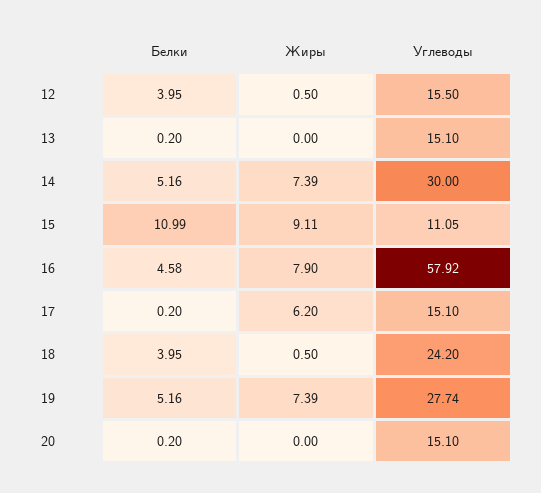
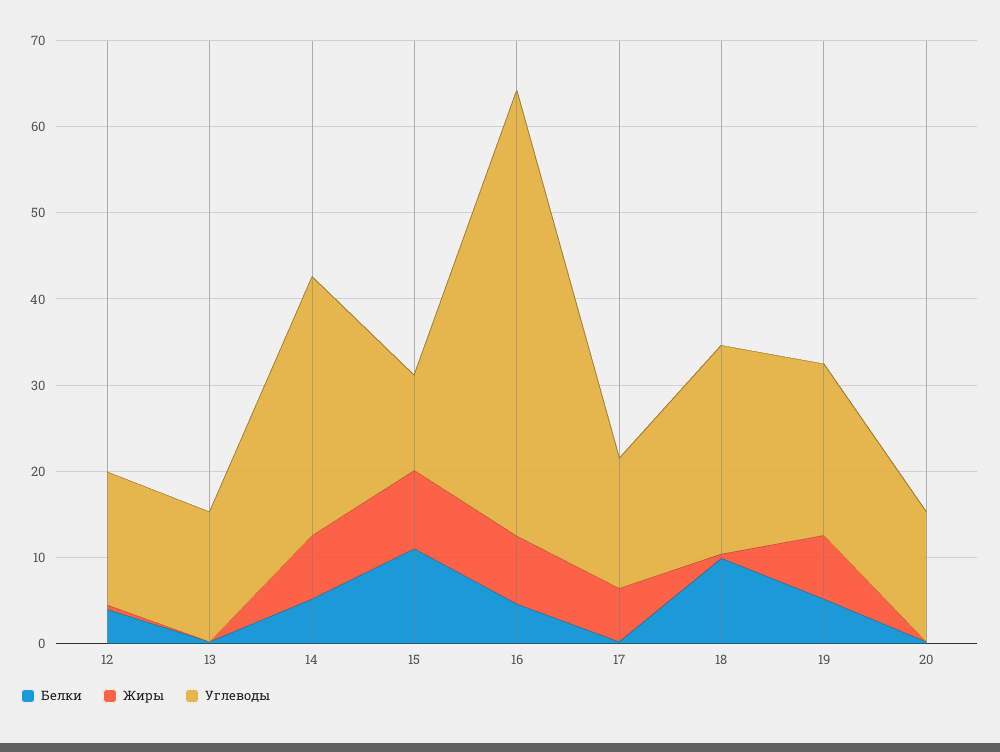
Углеводы, 16: 57.92 -> 52
Белки, 18: 3.95 -> 10
Углеводы, 19: 27.74 -> 20

